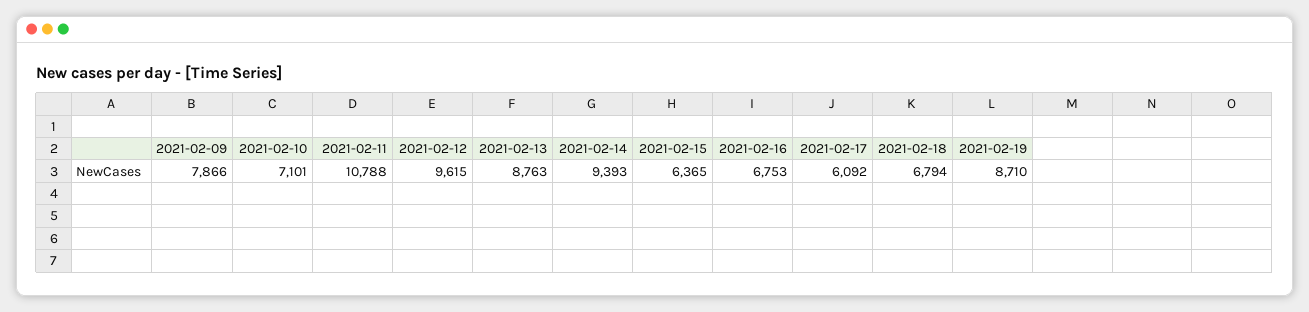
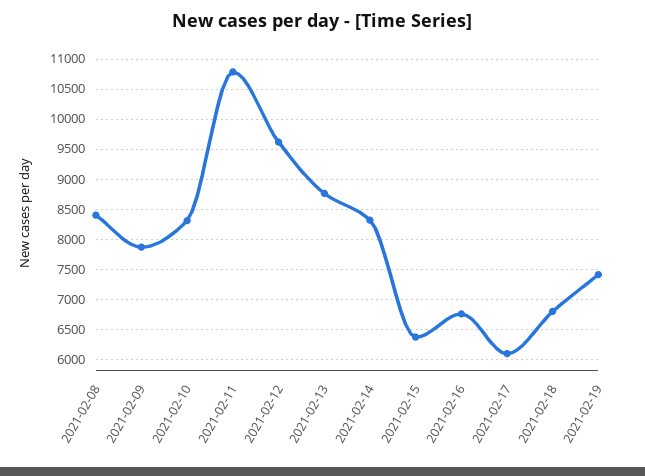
2021-02-10: 7101 -> 8300
2021-02-14: 9393 -> 8300
2021-02-19: 8710 -> 7400
2021-02-08: none -> 8400

